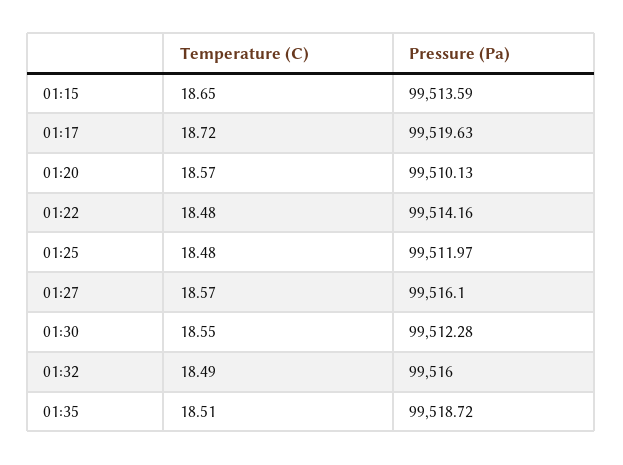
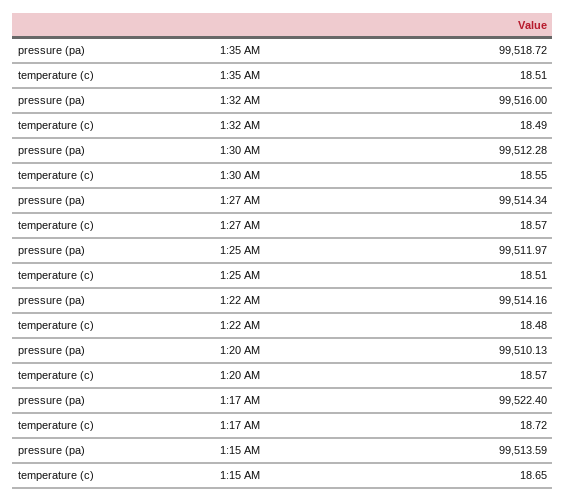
Pressure (Pa), 01:17: 99519.63 -> 99522.4
Temperature (C), 01:25: 18.48 -> 18.51
Pressure (Pa), 01:27: 99516.1 -> 99514.34

